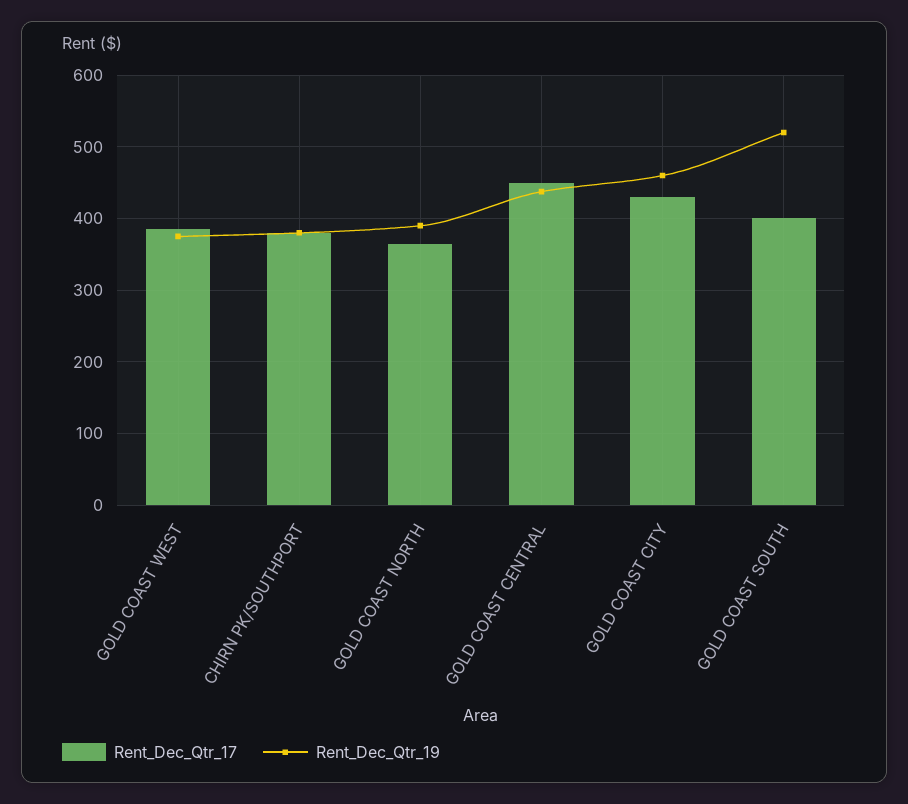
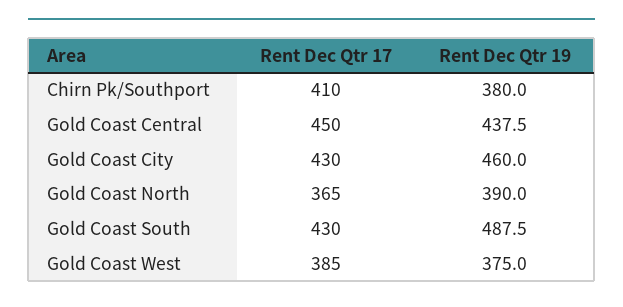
Rent_Dec_Qtr_17, CHIRN PK/SOUTHPORT: 380 -> 410
Rent_Dec_Qtr_17, GOLD COAST SOUTH: 400 -> 430
Rent_Dec_Qtr_19, GOLD COAST SOUTH: 520 -> 487.5

